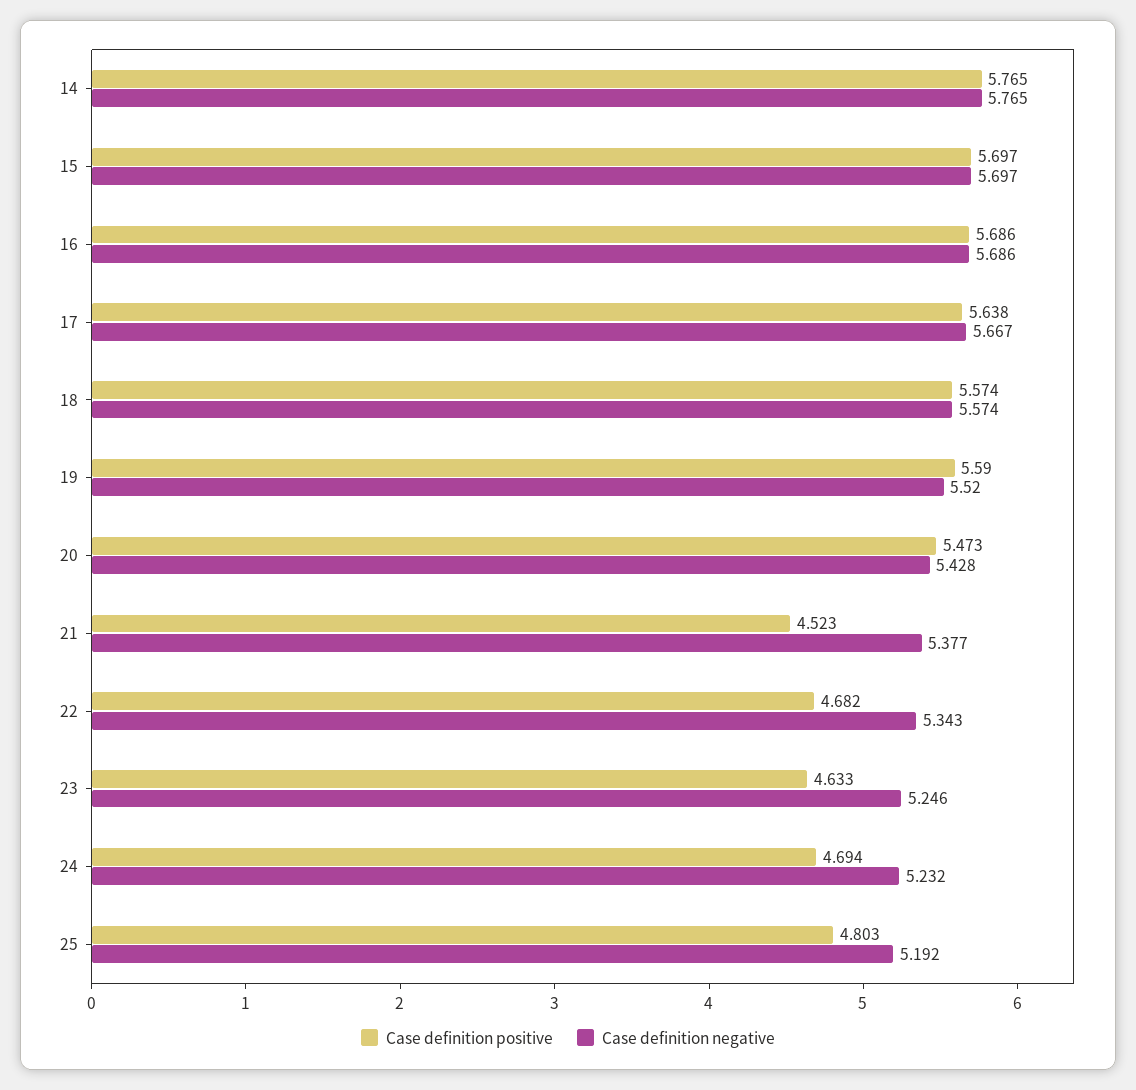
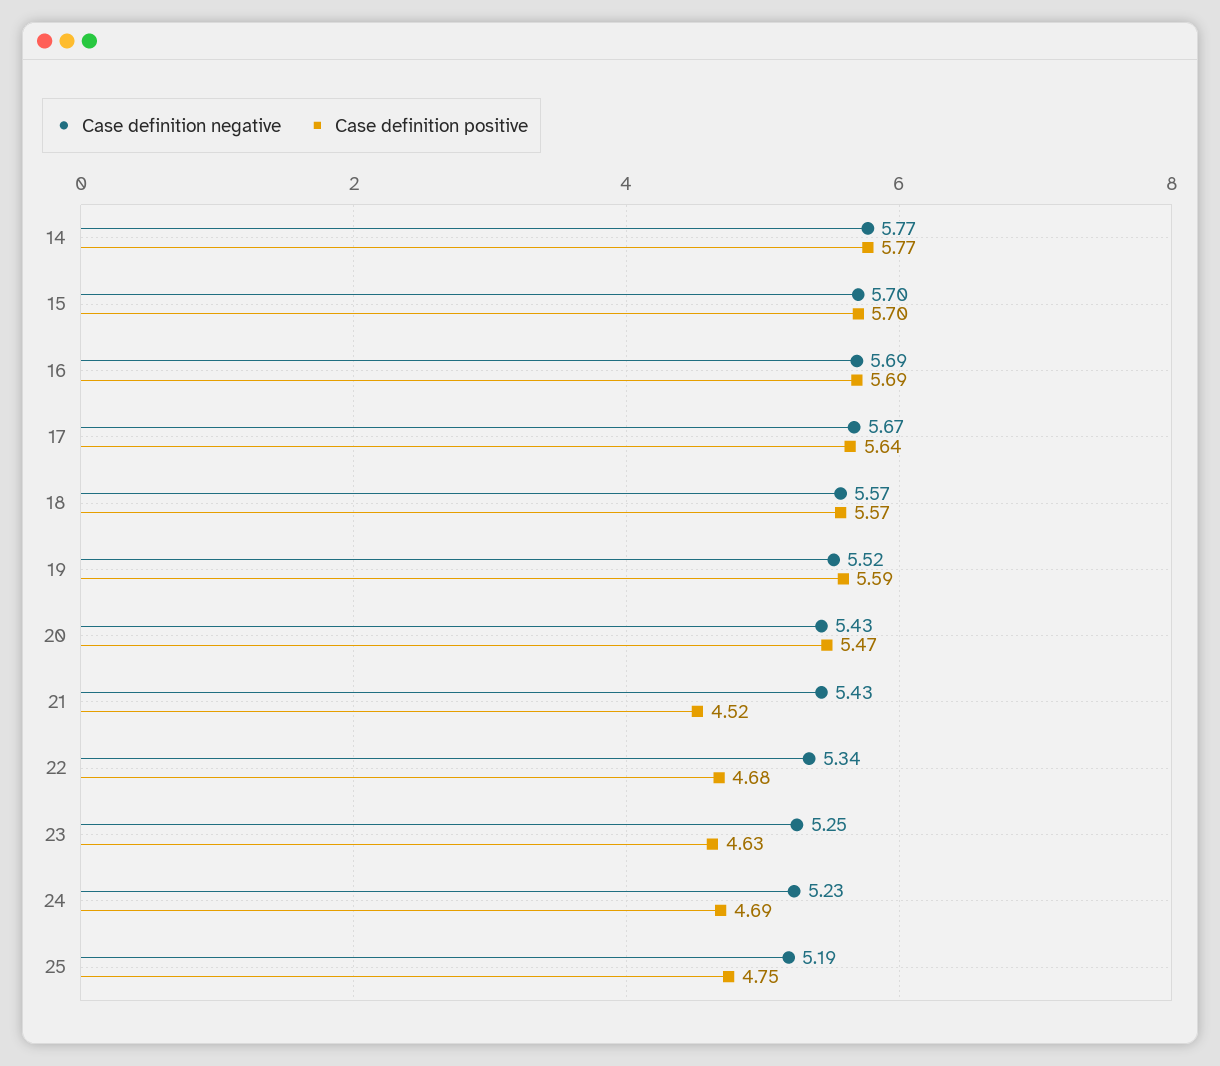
Case definition negative, 21: 5.377 -> 5.43
Case definition positive, 25: 4.803 -> 4.75

